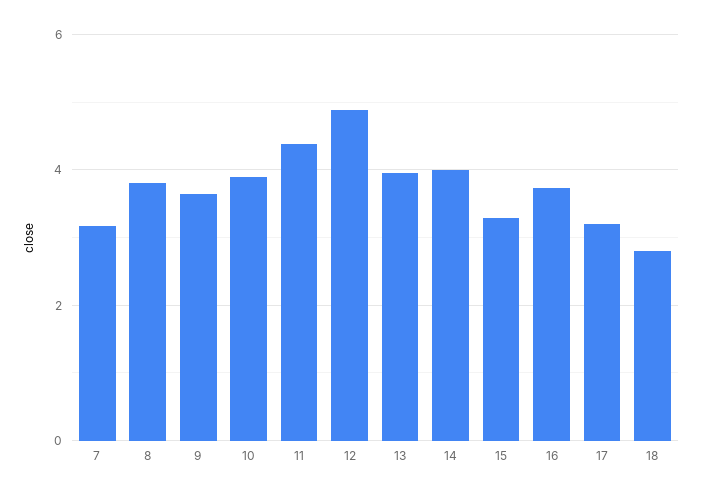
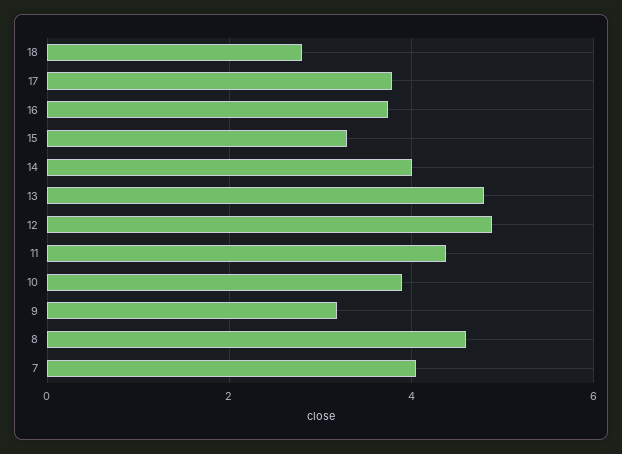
7: 3.2 -> 4
8: 3.8 -> 4.6
9: 3.6 -> 3.2
13: 4 -> 4.8
17: 3.2 -> 3.8

